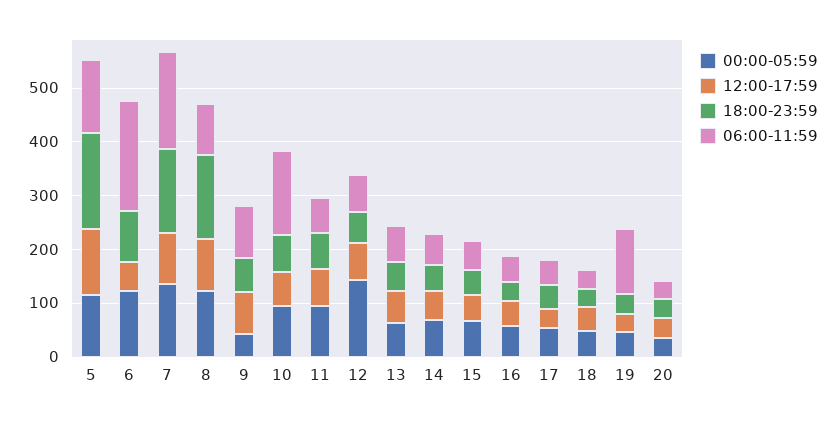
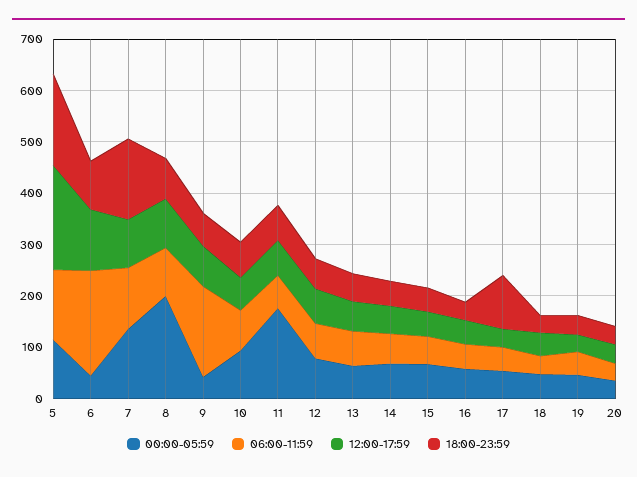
12:00-17:59, 5: 120 -> 200
00:00-05:59, 6: 120 -> 40
12:00-17:59, 6: 60 -> 120
06:00-11:59, 7: 180 -> 120
00:00-05:59, 8: 120 -> 200
18:00-23:59, 8: 160 -> 80
06:00-11:59, 9: 100 -> 180
06:00-11:59, 10: 160 -> 80
00:00-05:59, 11: 100 -> 180
00:00-05:59, 12: 140 -> 80
18:00-23:59, 17: 40 -> 100
06:00-11:59, 19: 120 -> 40

